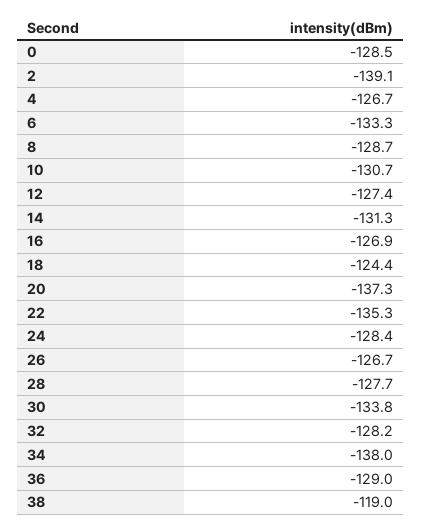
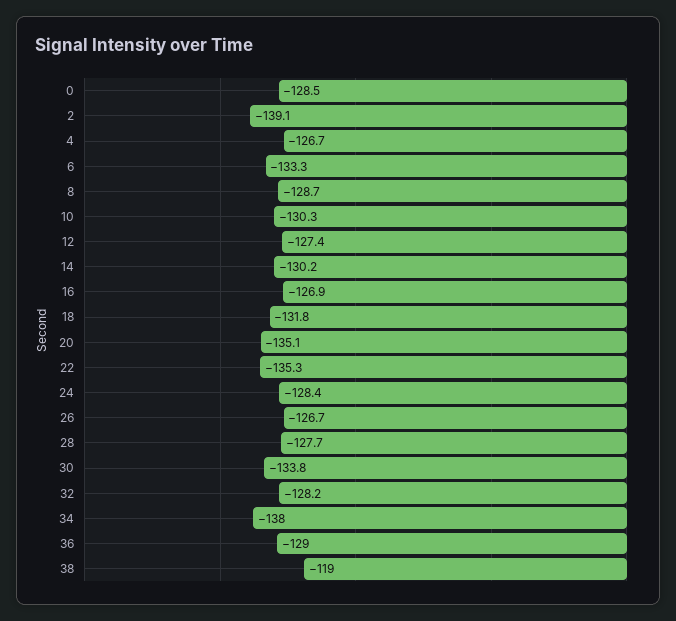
10: -130.7 -> -130.3
14: -131.3 -> -130.2
18: -124.4 -> -131.8
20: -137.3 -> -135.1

